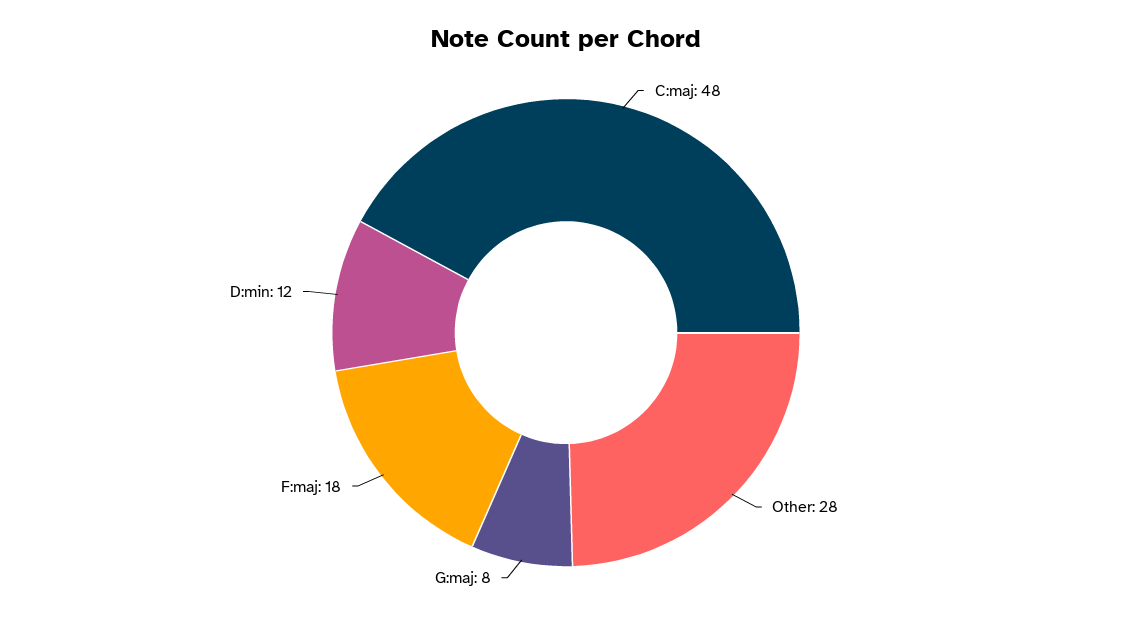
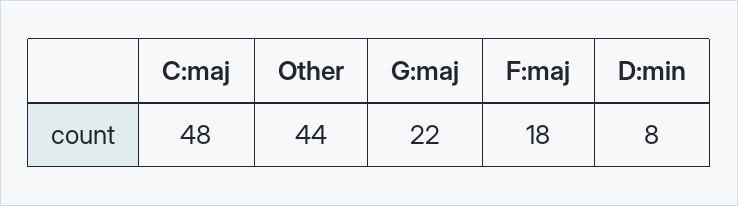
Other: 28 -> 44
G:maj: 8 -> 22
D:min: 12 -> 8

